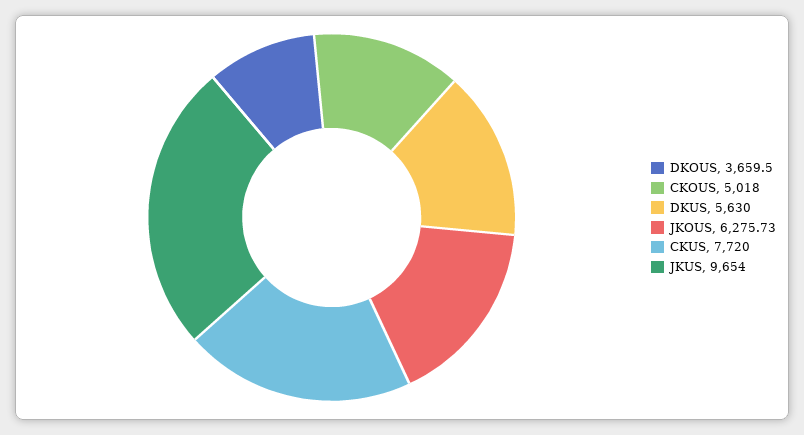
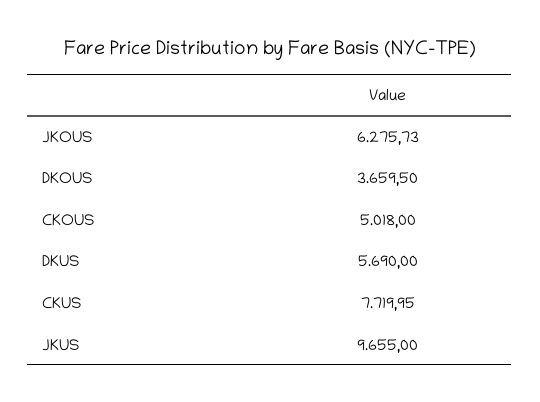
DKUS: 5630 -> 5690
CKUS: 7720 -> 7719.95
JKUS: 9654 -> 9655

